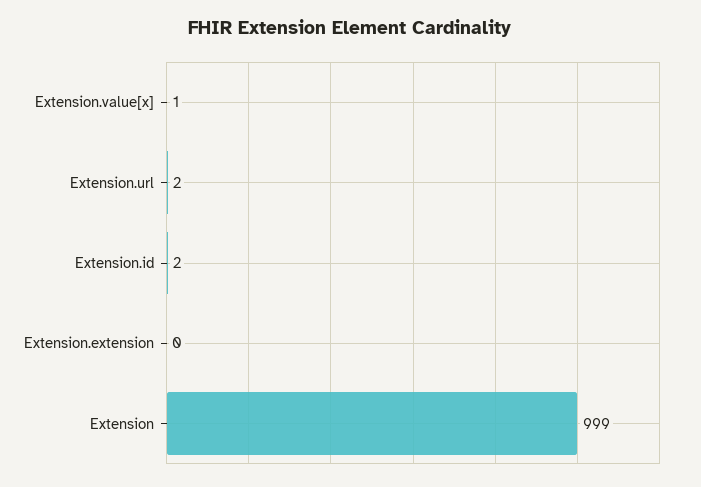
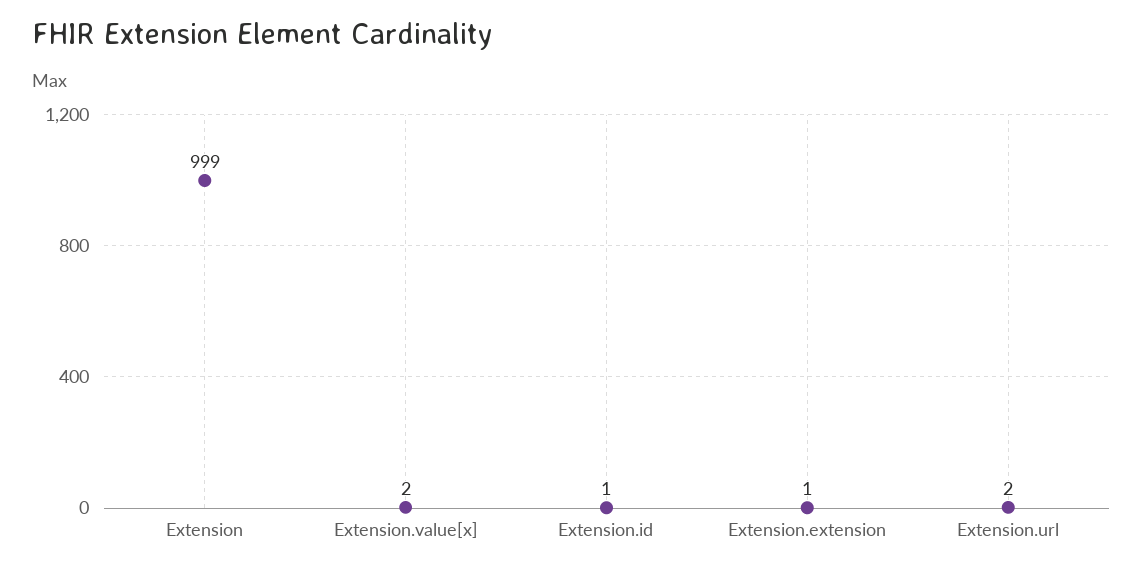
Extension.value[x]: 1 -> 2
Extension.id: 2 -> 1
Extension.extension: 0 -> 1

